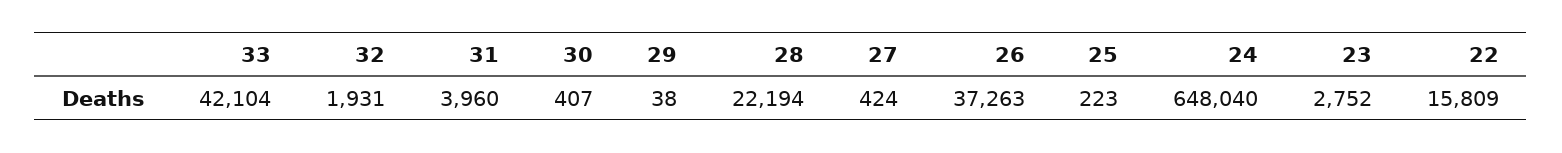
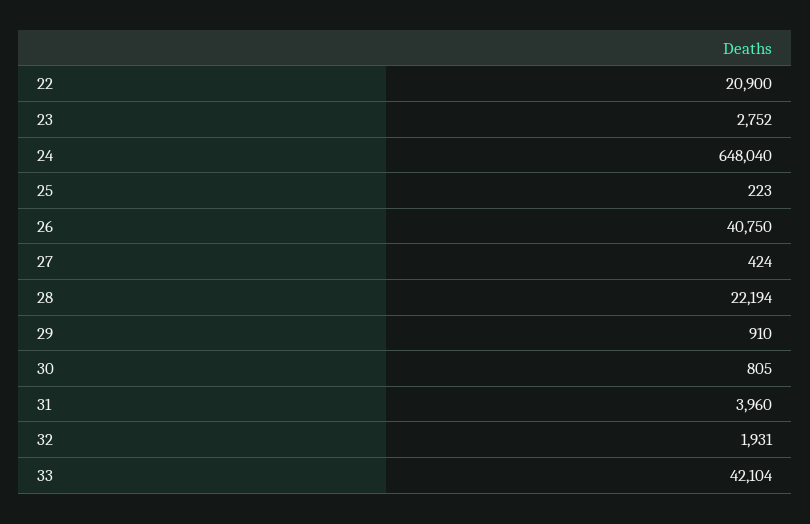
30: 407 -> 805
29: 38 -> 910
26: 37263 -> 40750
22: 15809 -> 20900

